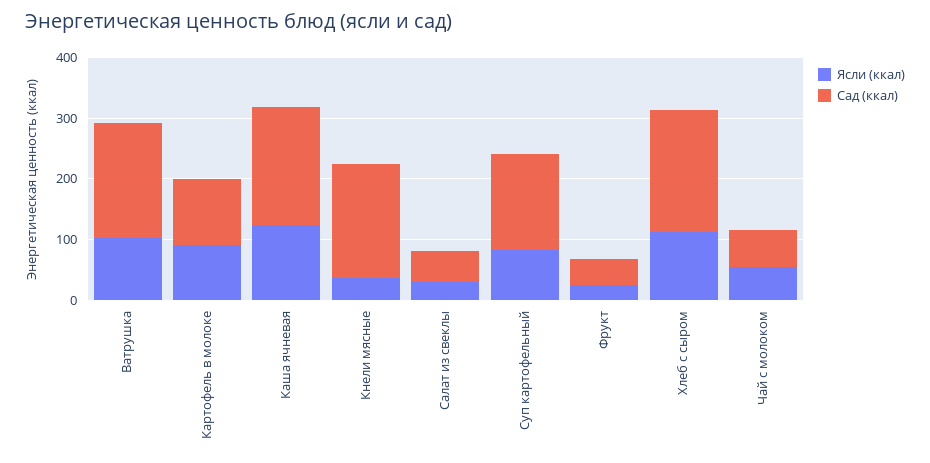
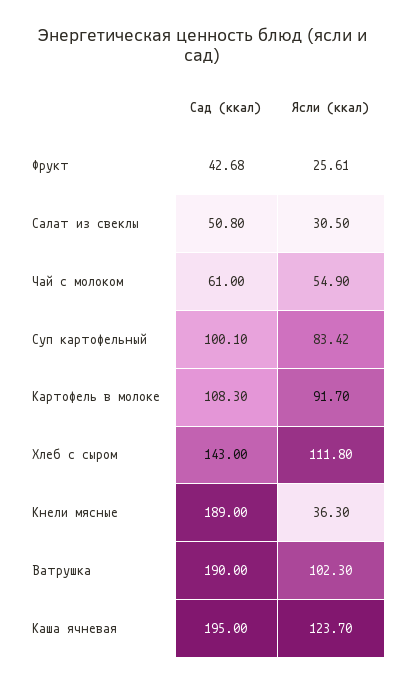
Сад (ккал), Суп картофельный: 160 -> 100.1
Сад (ккал), Хлеб с сыром: 200 -> 143

